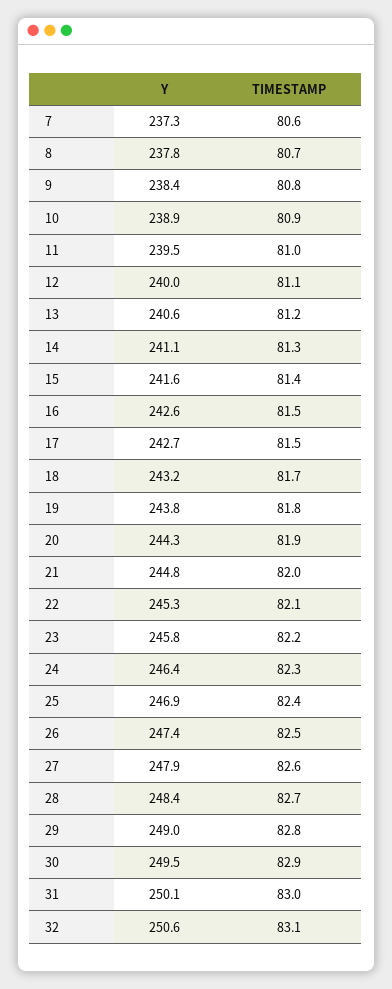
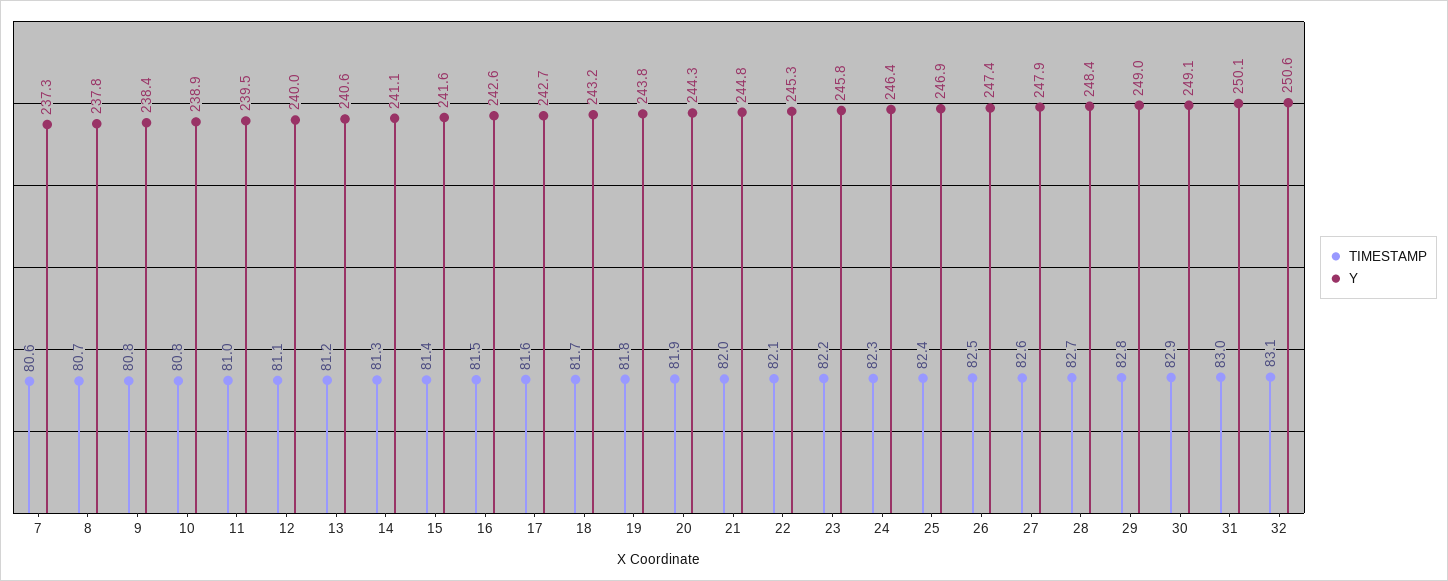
TIMESTAMP, 10: 80.9 -> 80.8
TIMESTAMP, 17: 81.5 -> 81.6
Y, 30: 249.5 -> 249.1

